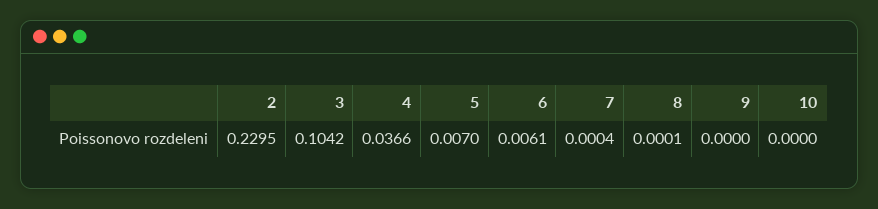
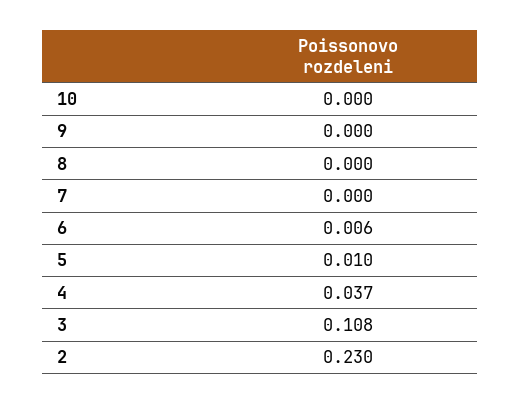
3: 0.1042 -> 0.108
5: 0.007 -> 0.01

